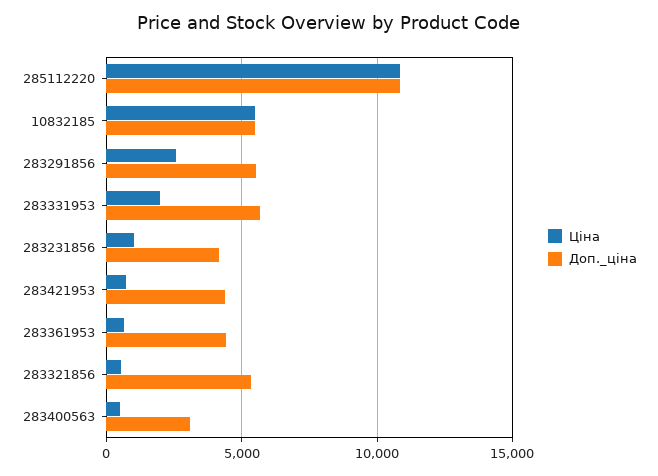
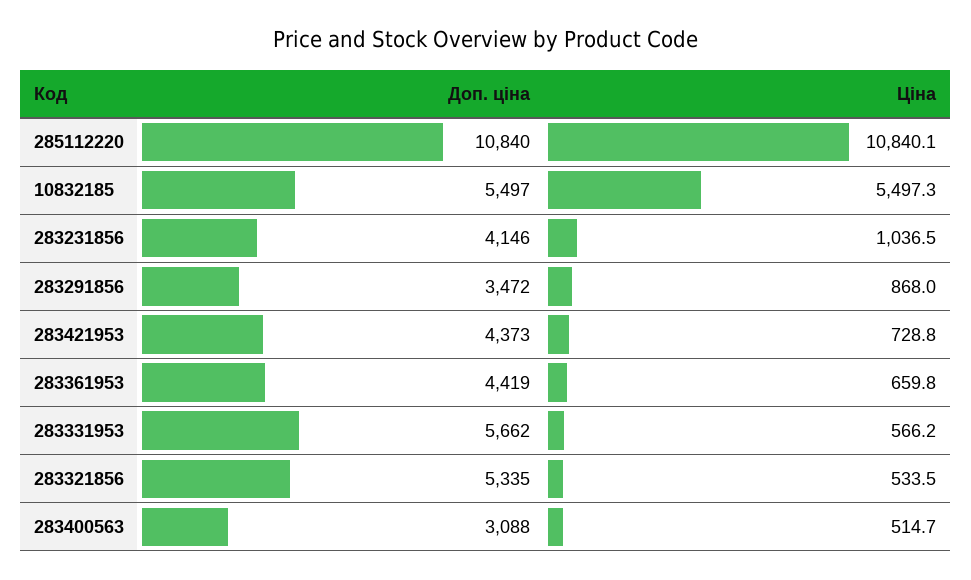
Ціна, 283291856: 2500 -> 868
Доп._ціна, 283291856: 5500 -> 3472
Ціна, 283331953: 2000 -> 566.2

